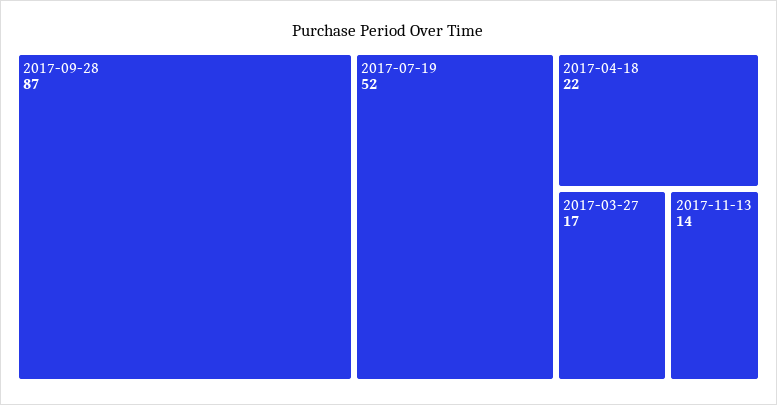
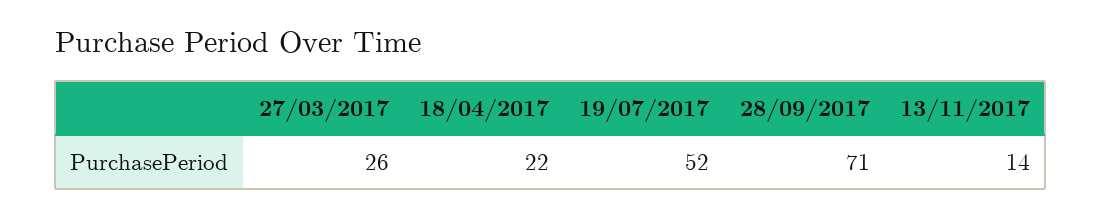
2017-09-28: 87 -> 71
2017-03-27: 17 -> 26

